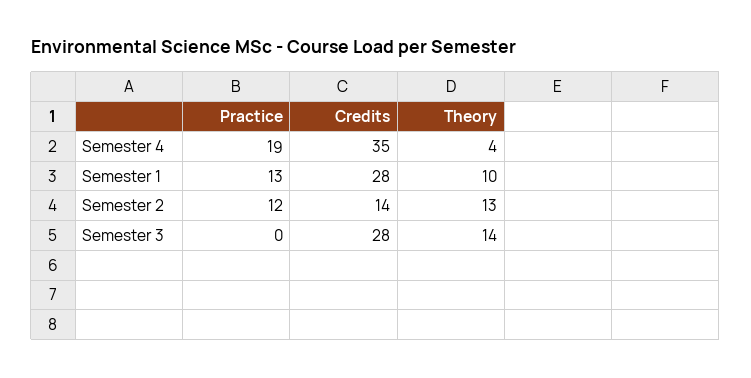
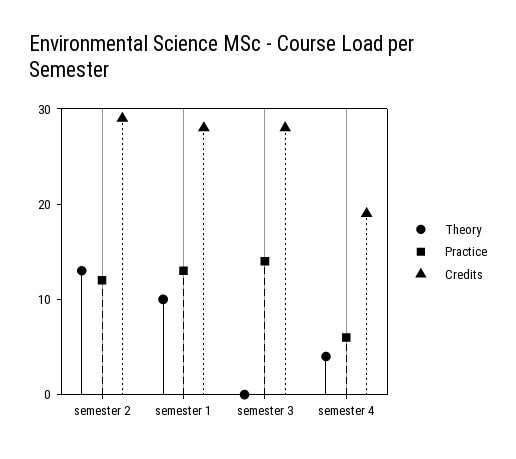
Practice, Semester 4: 19 -> 6
Credits, Semester 4: 35 -> 19
Credits, Semester 2: 14 -> 29
Practice, Semester 3: 0 -> 14
Theory, Semester 3: 14 -> 0

